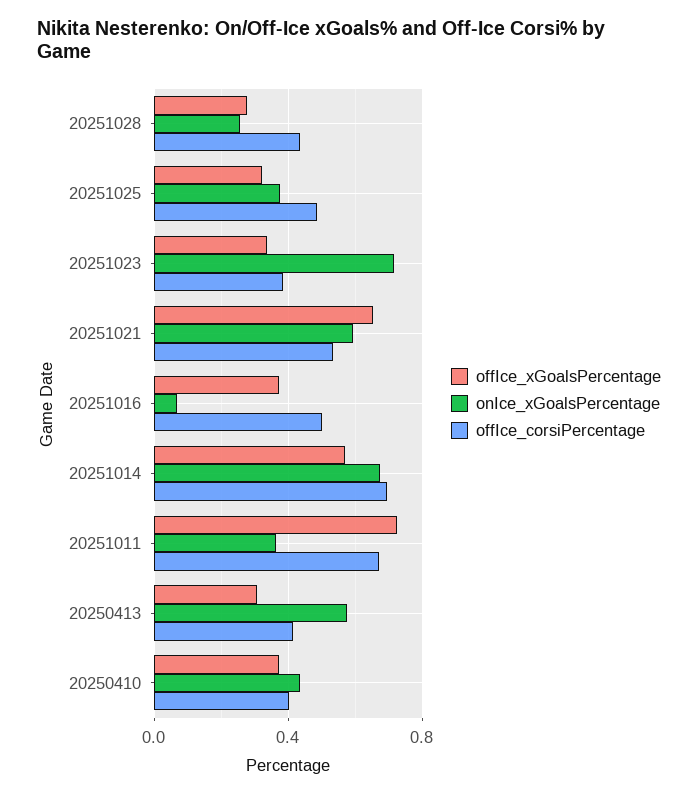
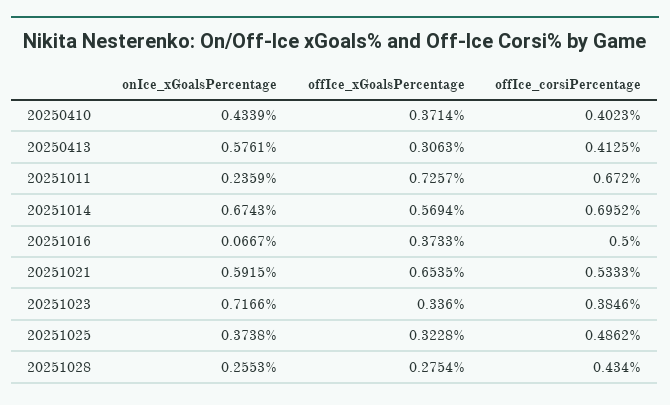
onIce_xGoalsPercentage, 20251011: 0.35 -> 0.2359

